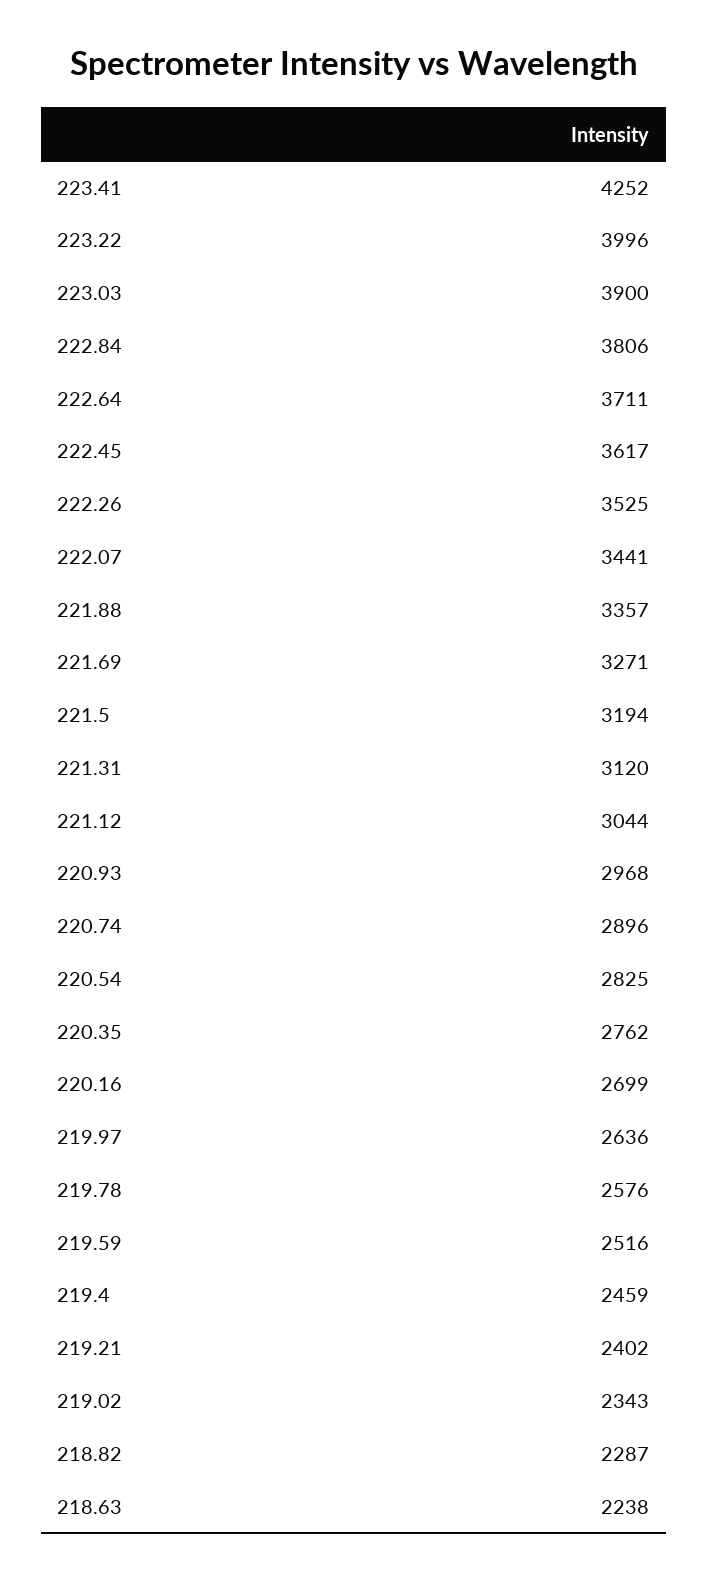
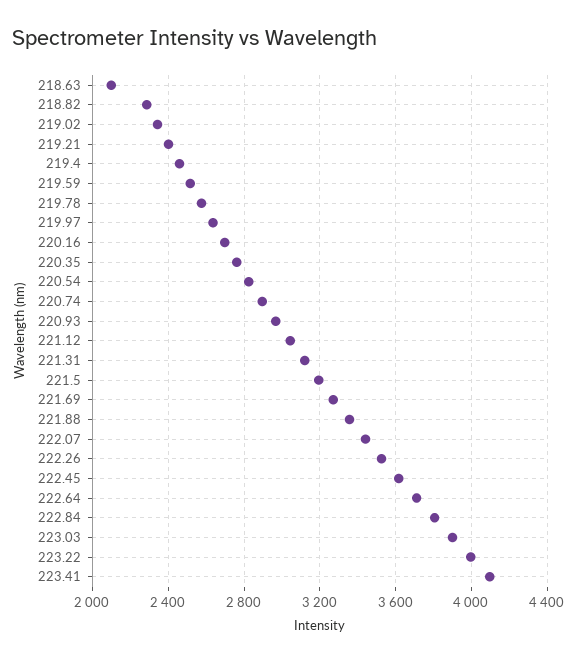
223.41: 4252 -> 4100
218.63: 2238 -> 2100

